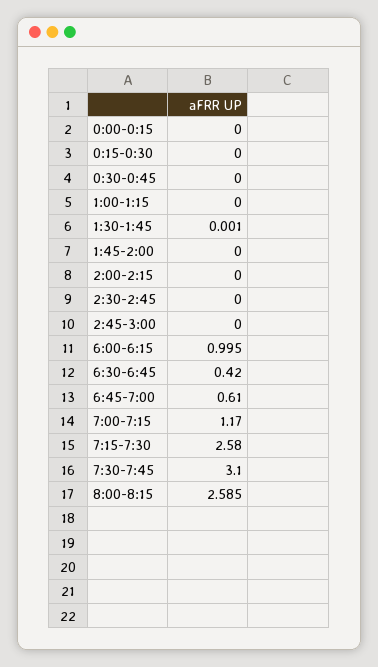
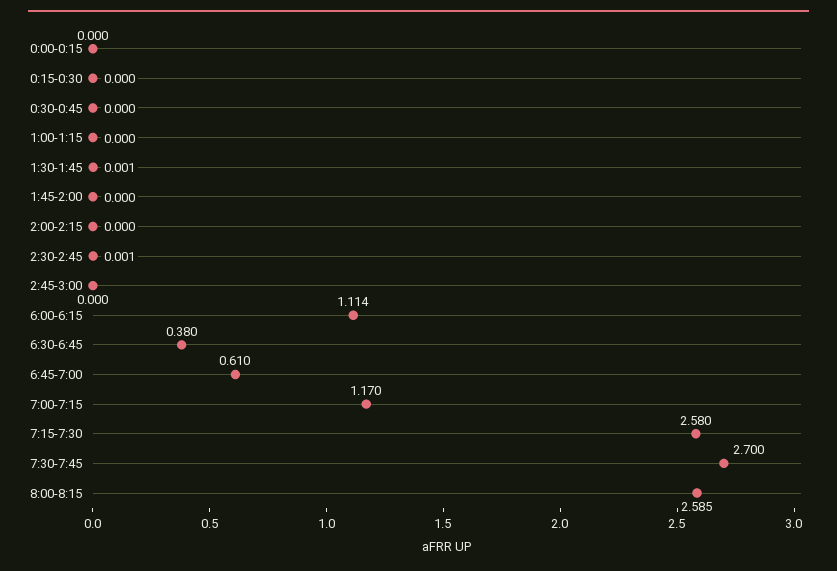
2:30-2:45: 0 -> 0.001
6:00-6:15: 0.995 -> 1.114
6:30-6:45: 0.42 -> 0.38
7:30-7:45: 3.1 -> 2.7

